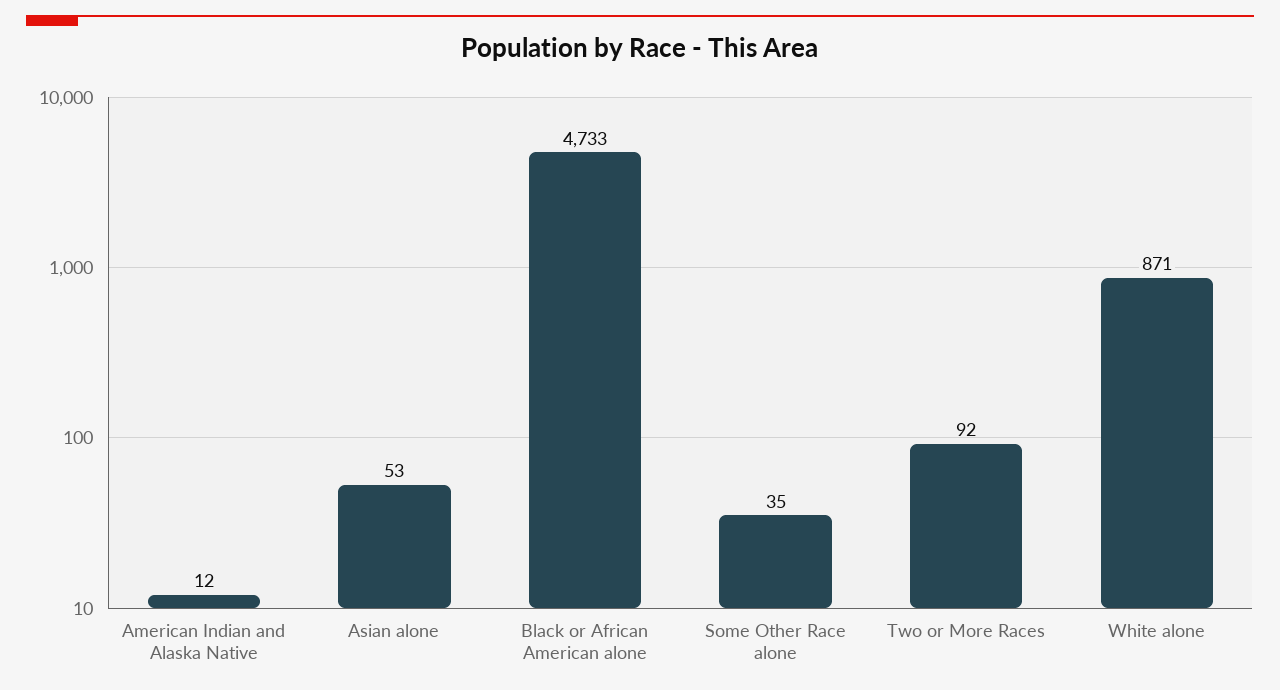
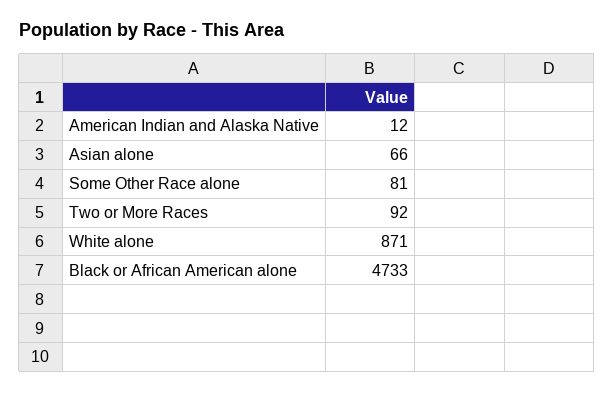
Asian alone: 53 -> 66
Some Other Race alone: 35 -> 81

